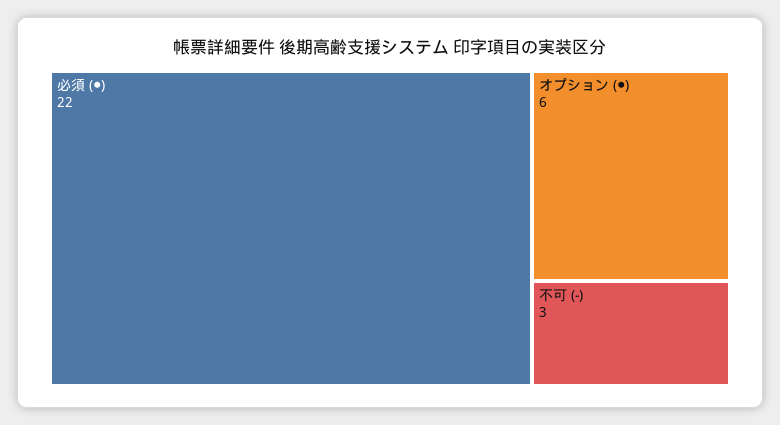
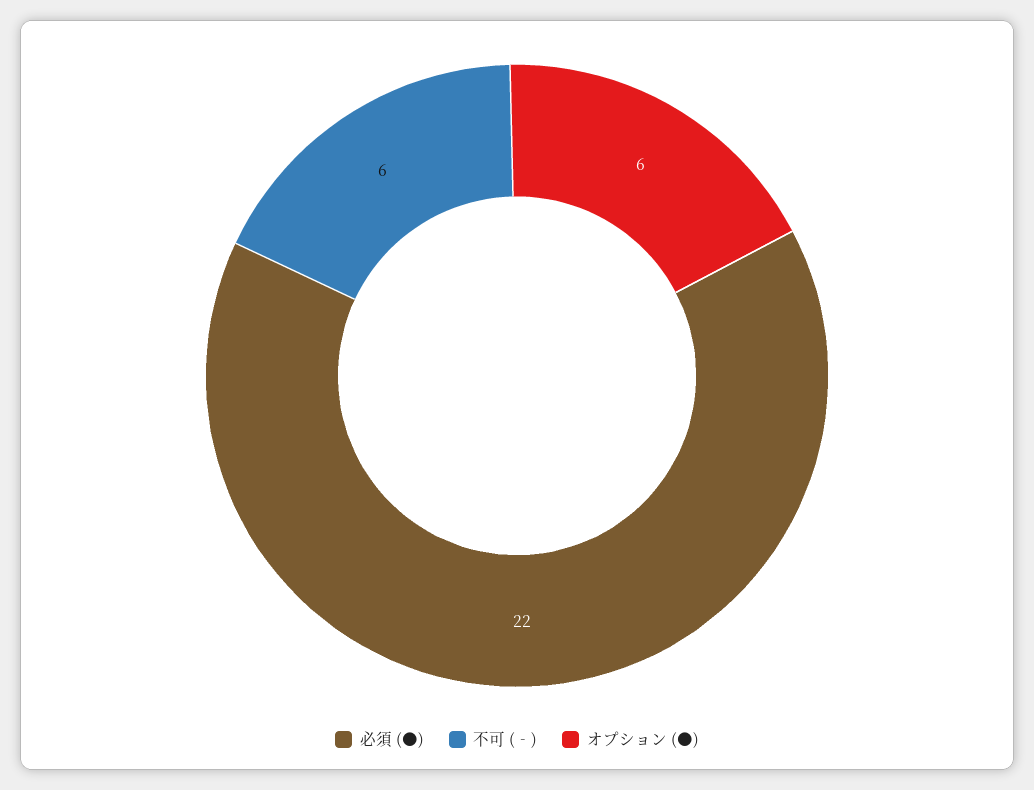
不可 (‐): 3 -> 6

